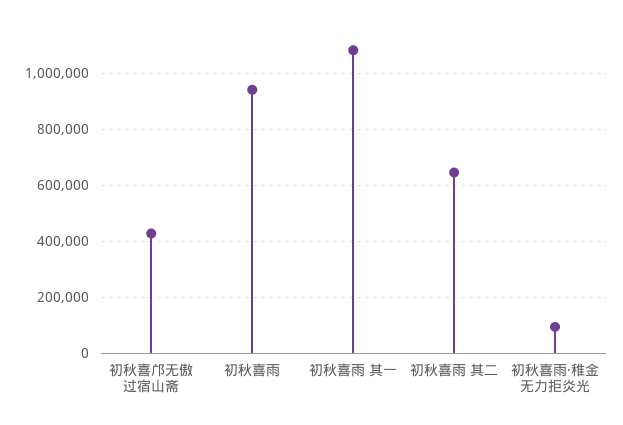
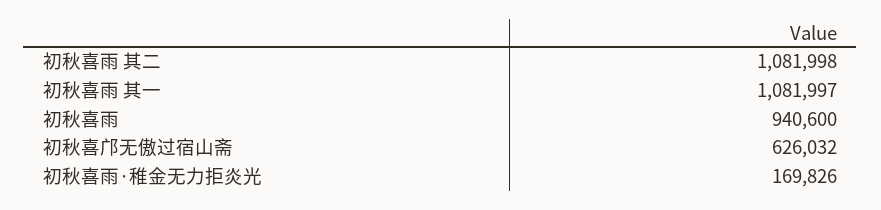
初秋喜邝无傲过宿山斋: 425000 -> 626032
初秋喜雨 其二: 650000 -> 1081998
初秋喜雨·稚金无力拒炎光: 100000 -> 169826

